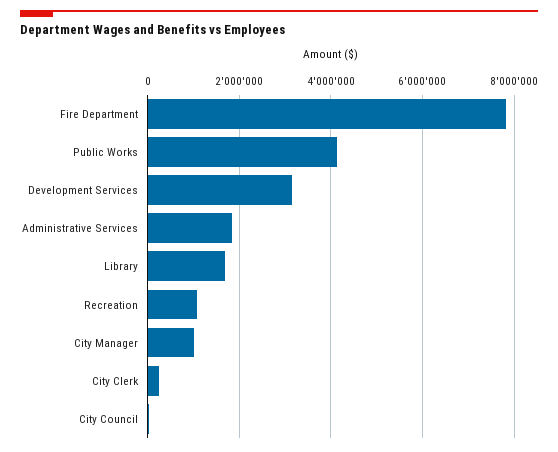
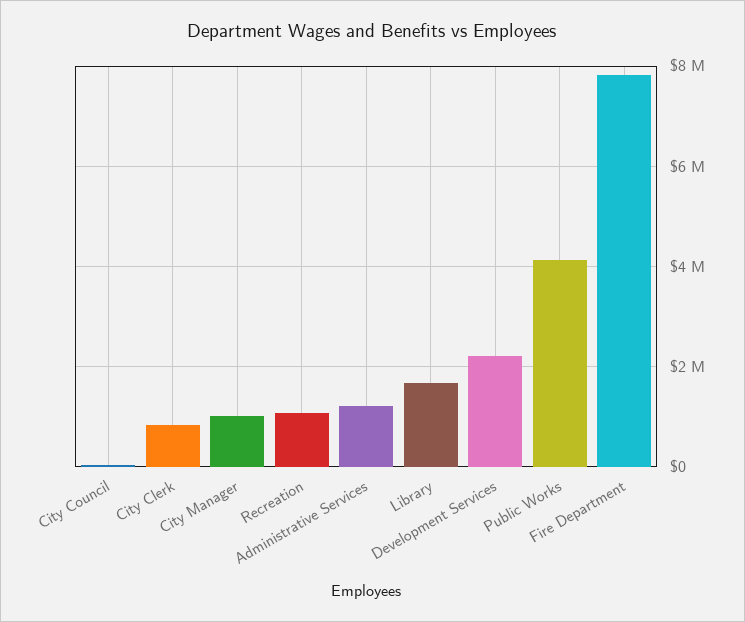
Development Services: 3200000 -> 2200000
Administrative Services: 1800000 -> 1200000
City Clerk: 200000 -> 800000

